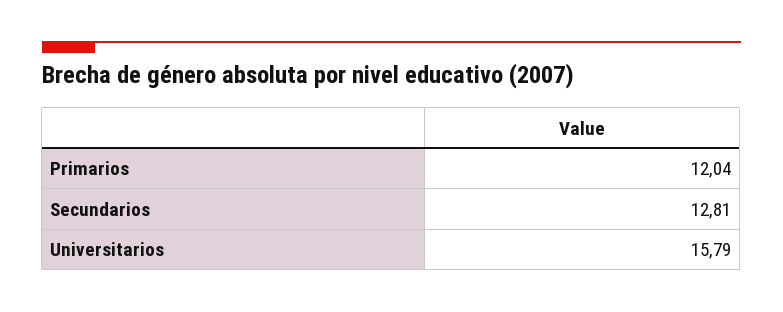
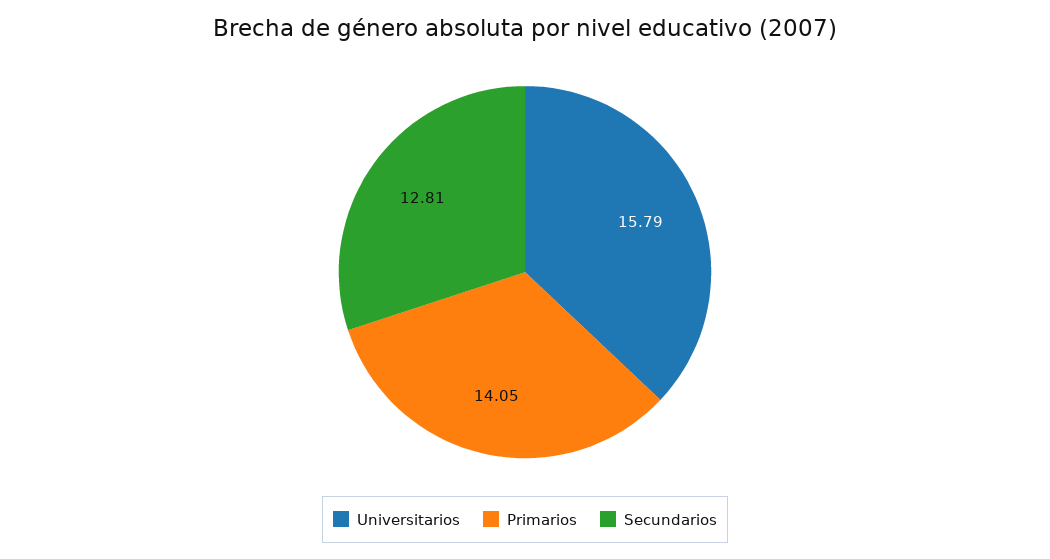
Primarios: 12.04 -> 14.05

